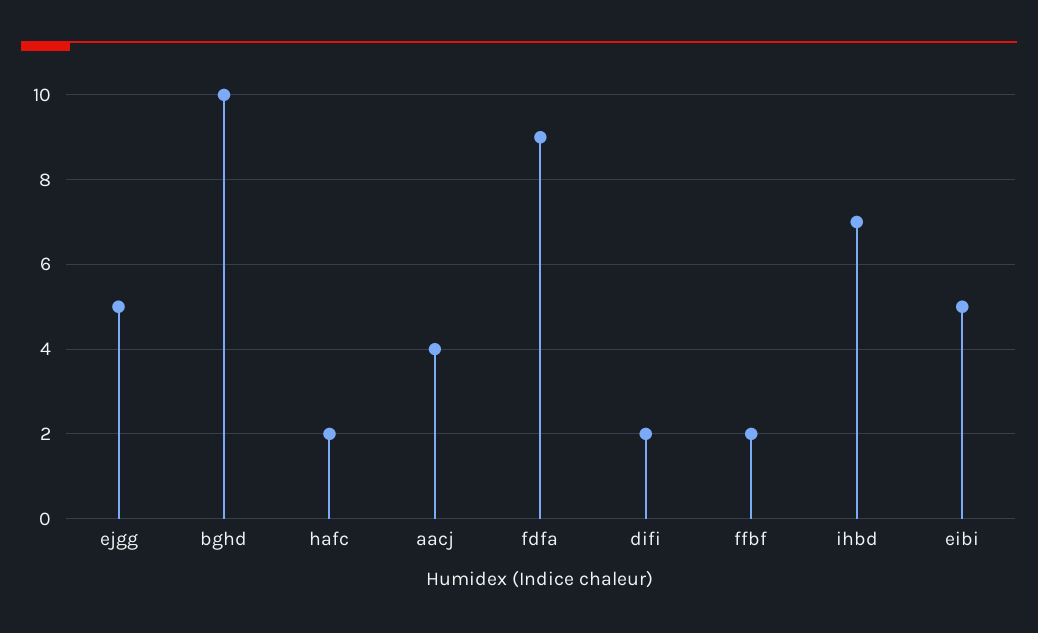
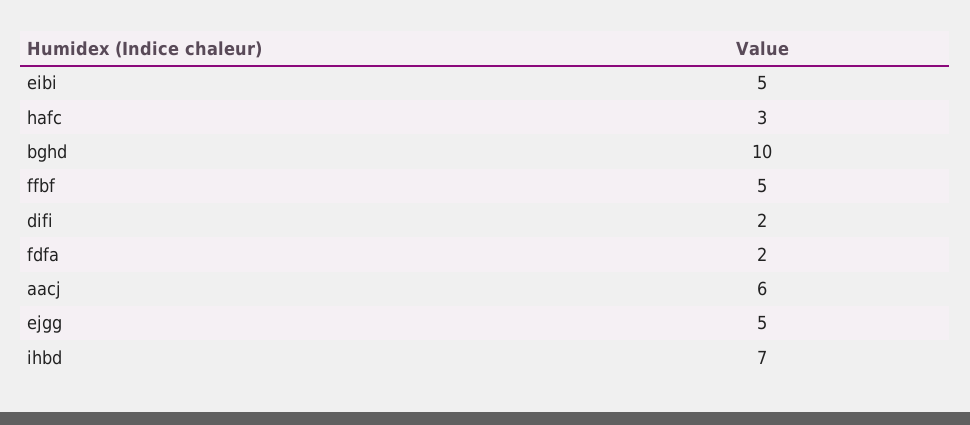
hafc: 2 -> 3
aacj: 4 -> 6
fdfa: 9 -> 2
ffbf: 2 -> 5

